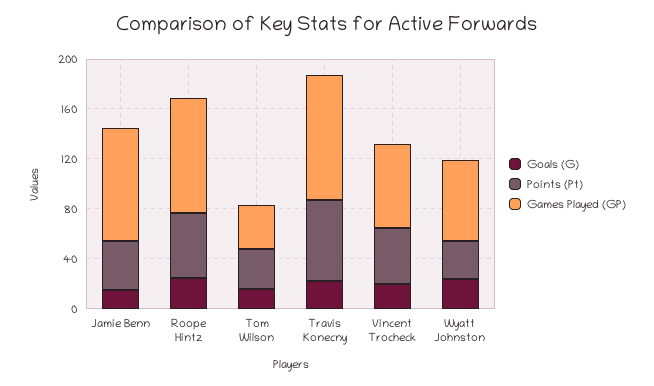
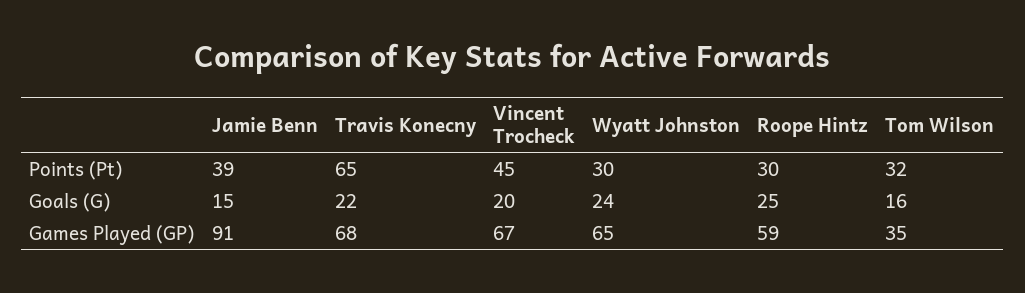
Points (Pt), Roope Hintz: 50 -> 30
Games Played (GP), Roope Hintz: 90 -> 59
Games Played (GP), Travis Konecny: 100 -> 68

